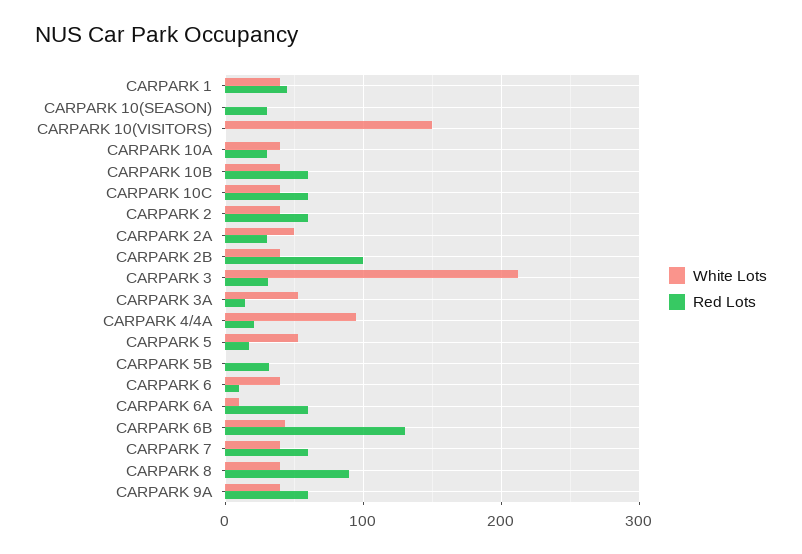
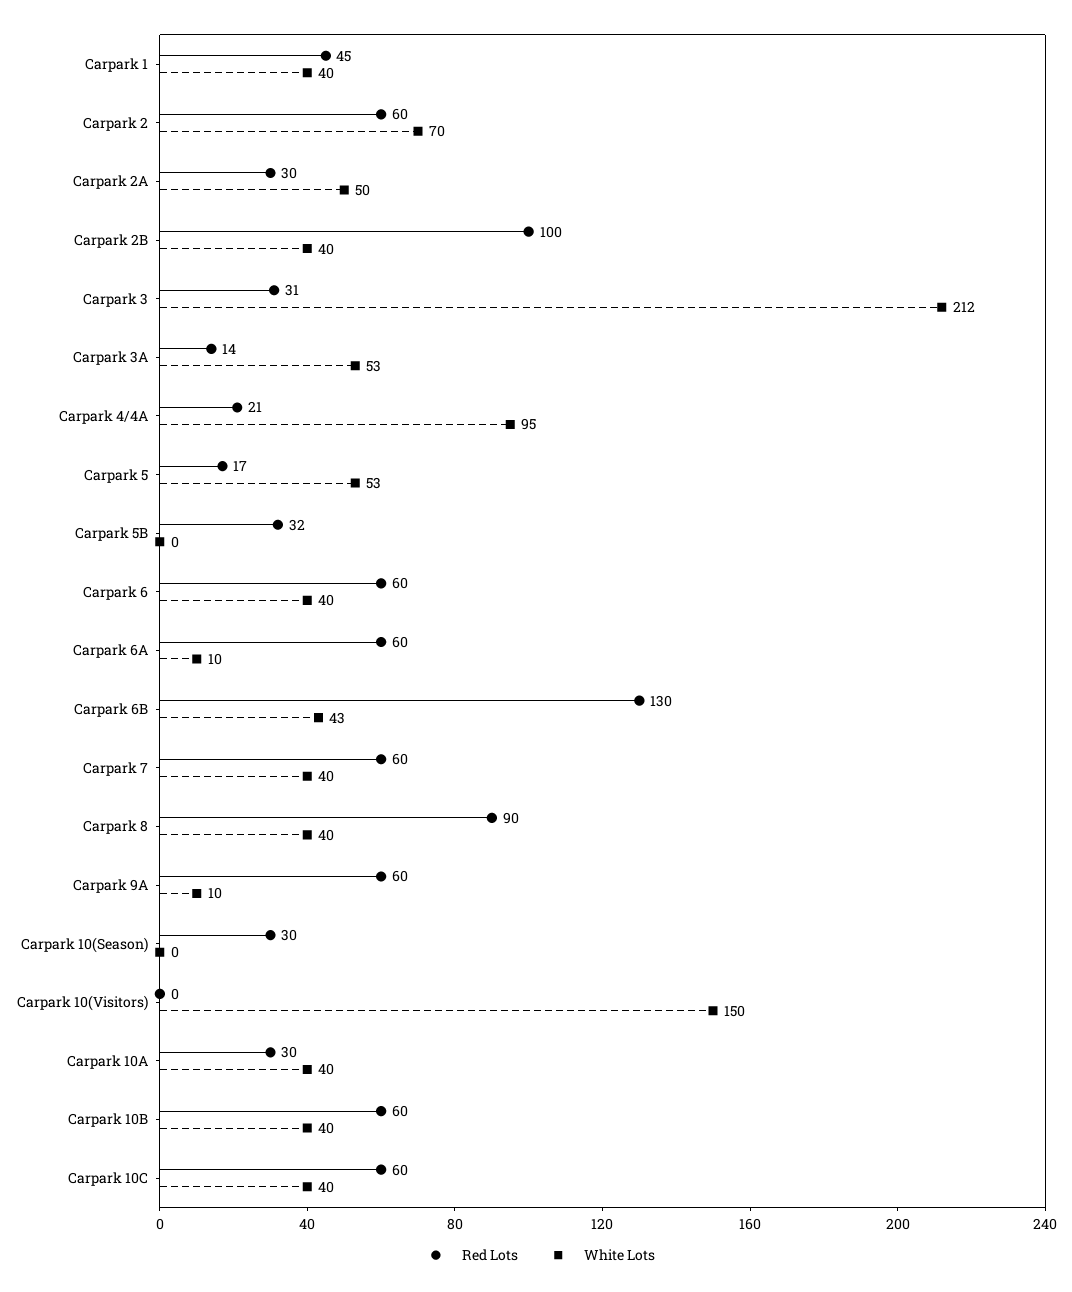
White Lots, CARPARK 2: 40 -> 70
Red Lots, CARPARK 6: 10 -> 60
White Lots, CARPARK 9A: 40 -> 10

